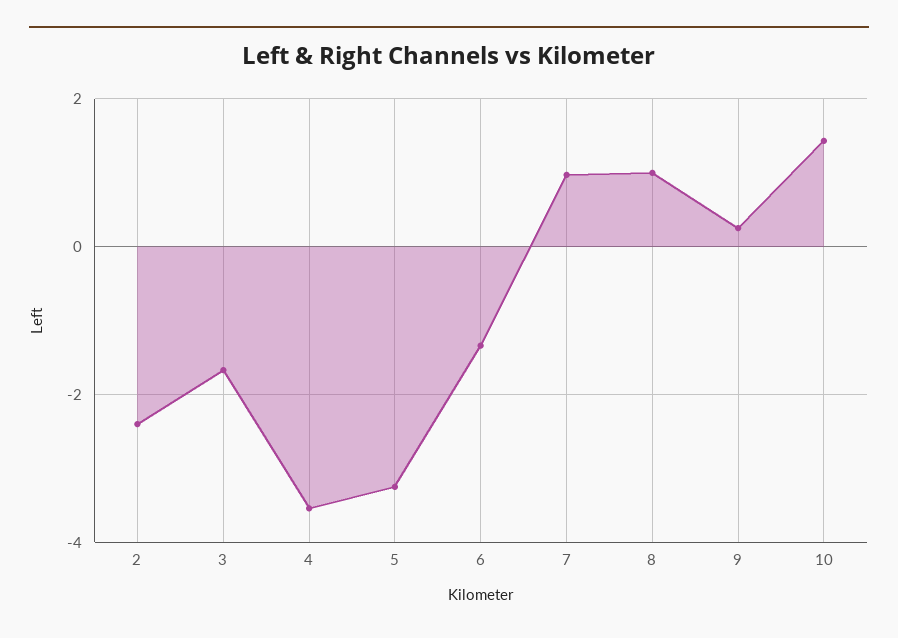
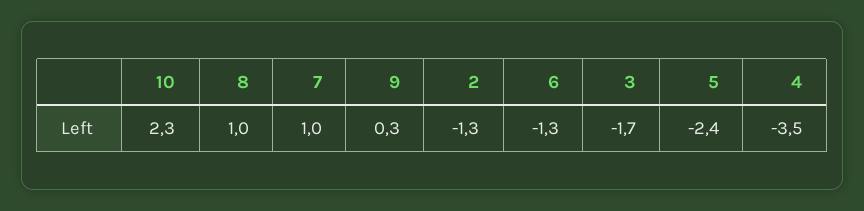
2: -2.4 -> -1.3
5: -3.2 -> -2.4
10: 1.4 -> 2.3

